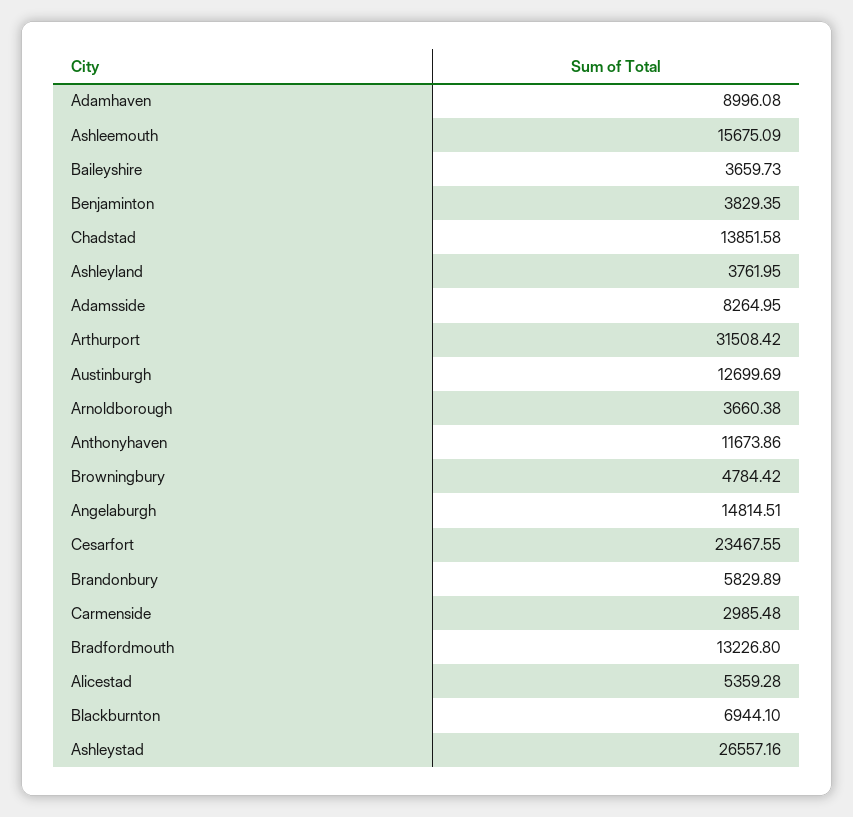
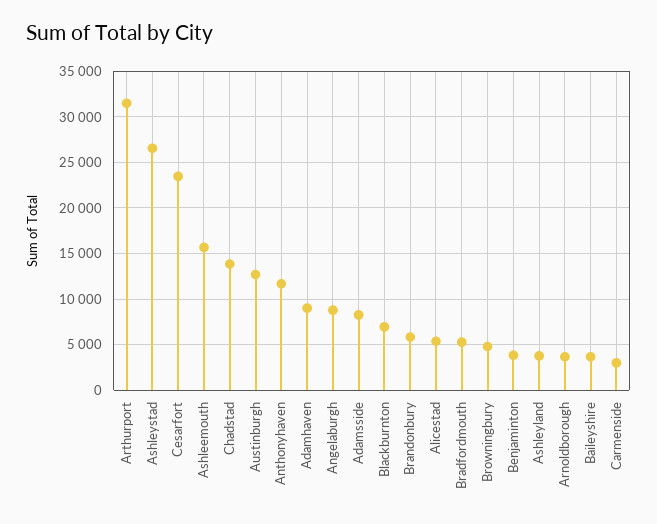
Angelaburgh: 14814.51 -> 9000
Bradfordmouth: 13226.8 -> 5000

